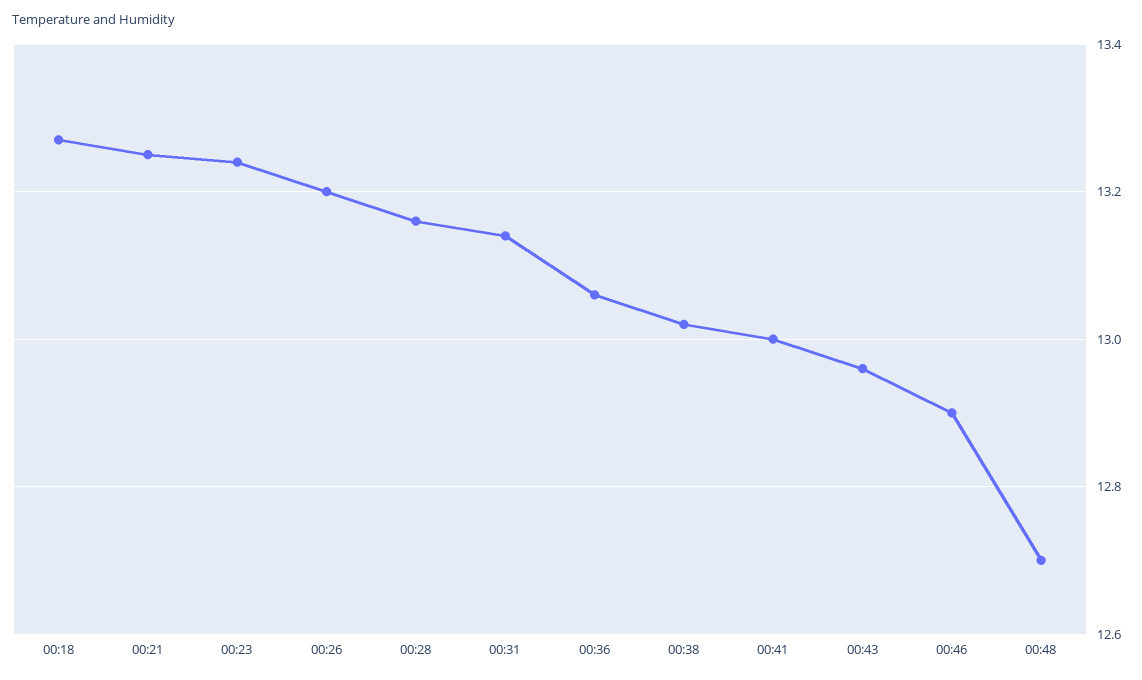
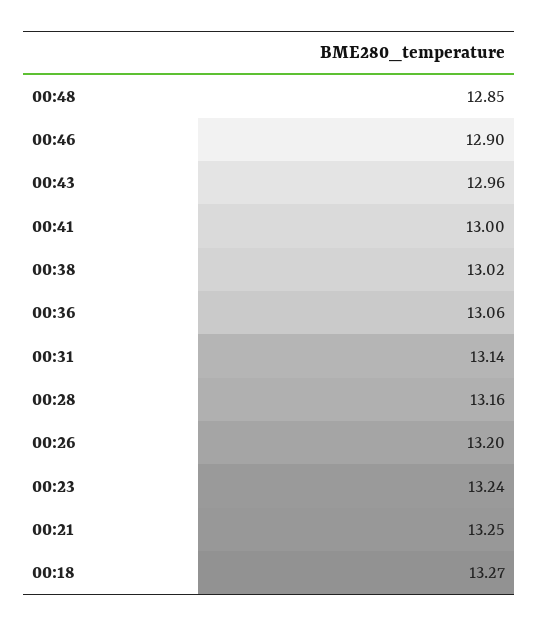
00:48: 12.7 -> 12.85

